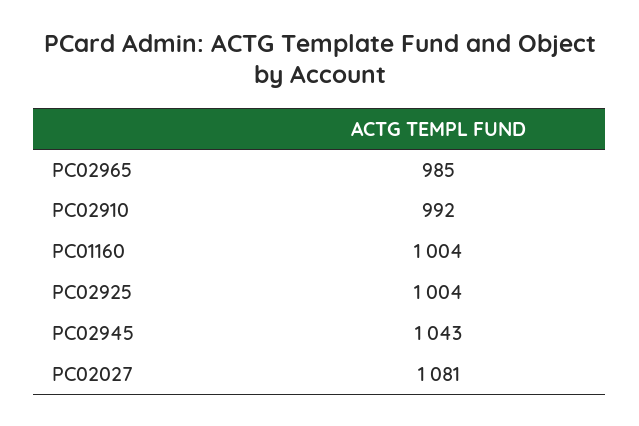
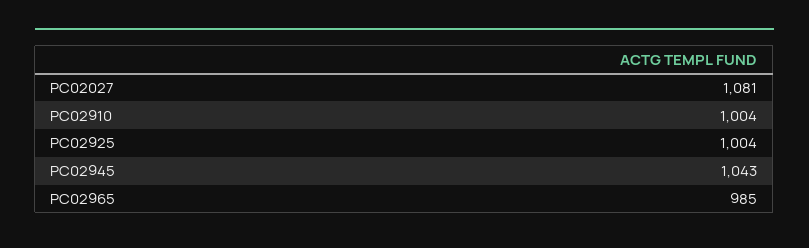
PC02910: 992 -> 1004
PC01160: 1004 -> none

